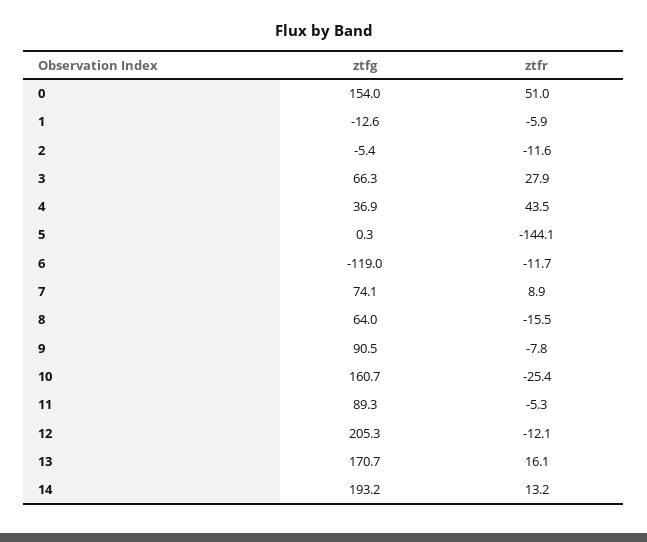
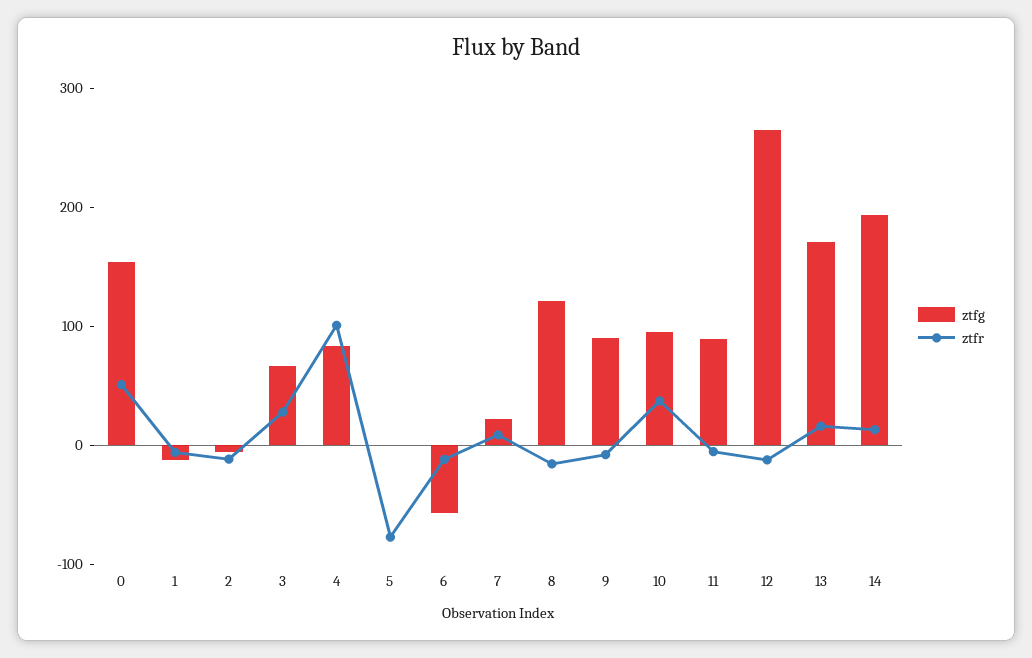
ztfg, 4: 36.9 -> 80
ztfr, 4: 43.5 -> 100
ztfr, 5: -144.1 -> -80
ztfg, 6: -119 -> -60
ztfg, 7: 74.1 -> 20
ztfg, 8: 64 -> 120
ztfg, 10: 160.7 -> 100
ztfr, 10: -25.4 -> 40
ztfg, 12: 205.3 -> 260

